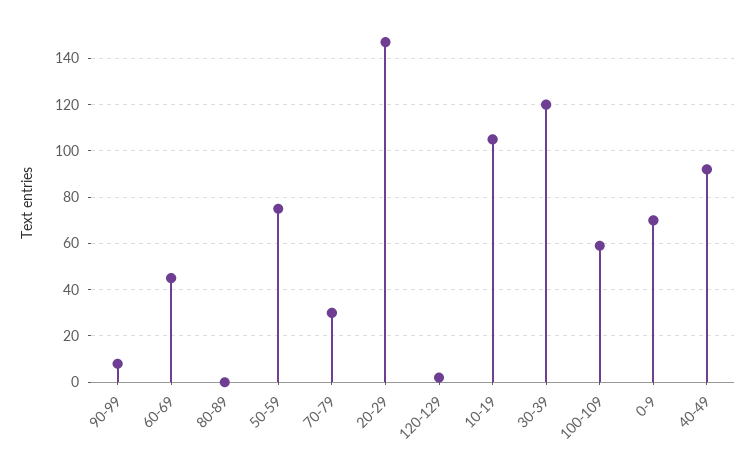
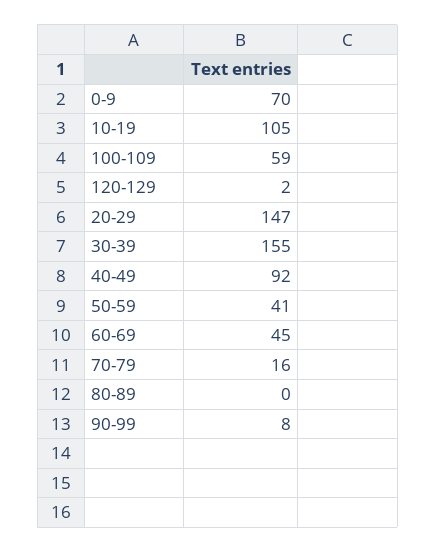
50-59: 75 -> 41
70-79: 30 -> 16
30-39: 120 -> 155

